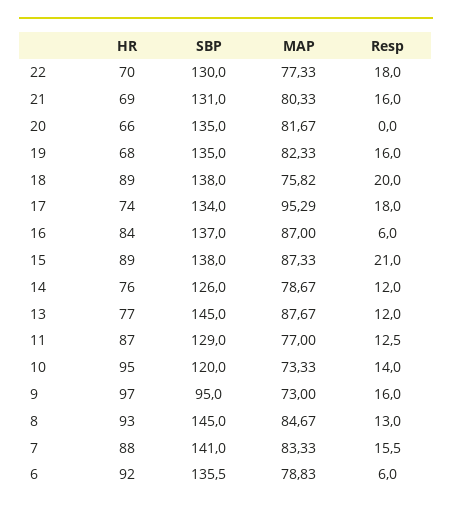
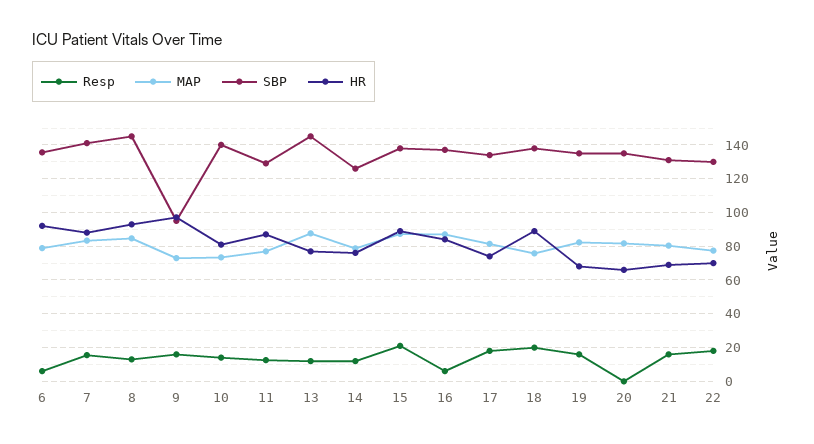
MAP, 17: 95.29 -> 80
HR, 10: 95 -> 80
SBP, 10: 120 -> 140

